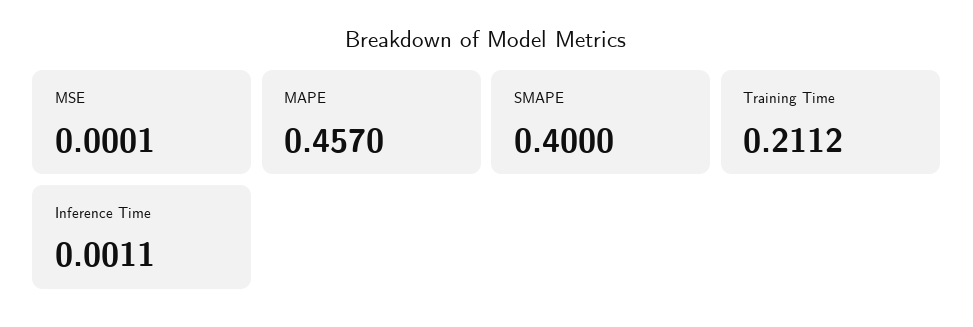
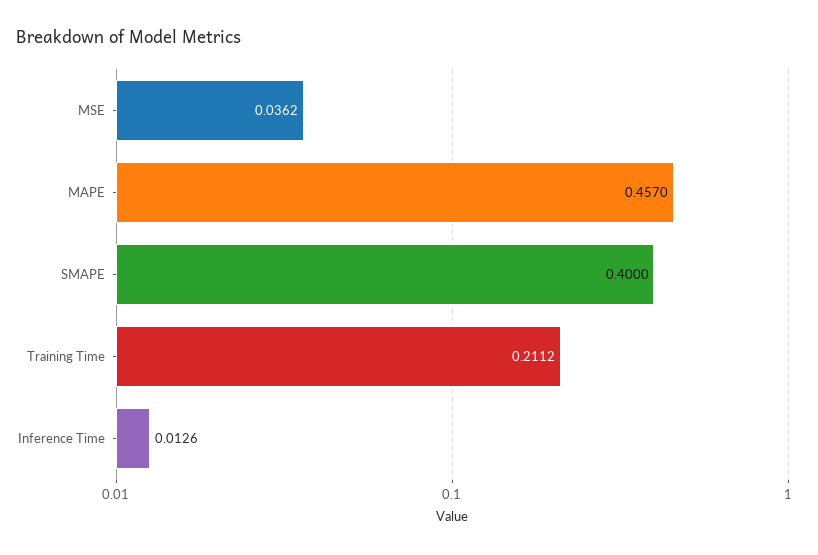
MSE: 0.0001 -> 0.0362
Inference Time: 0.0011 -> 0.0126

